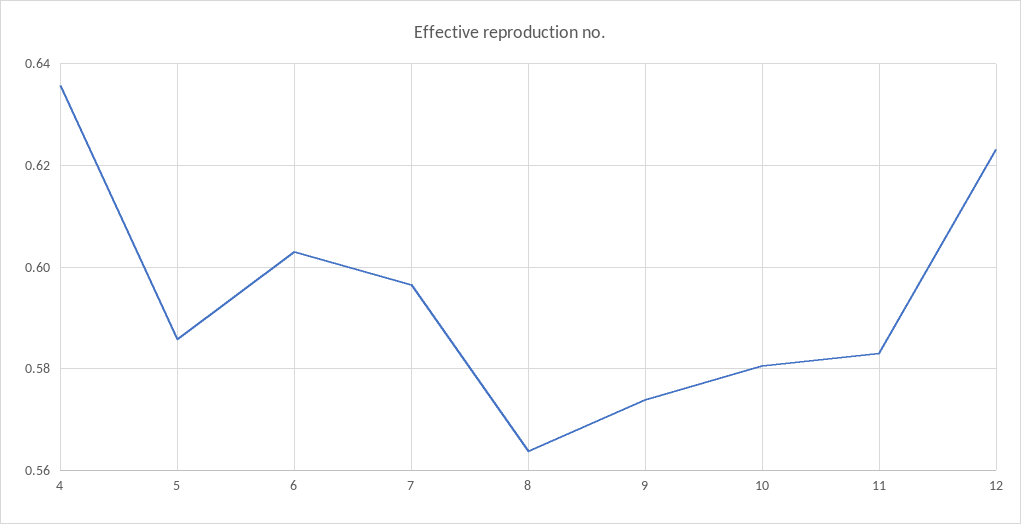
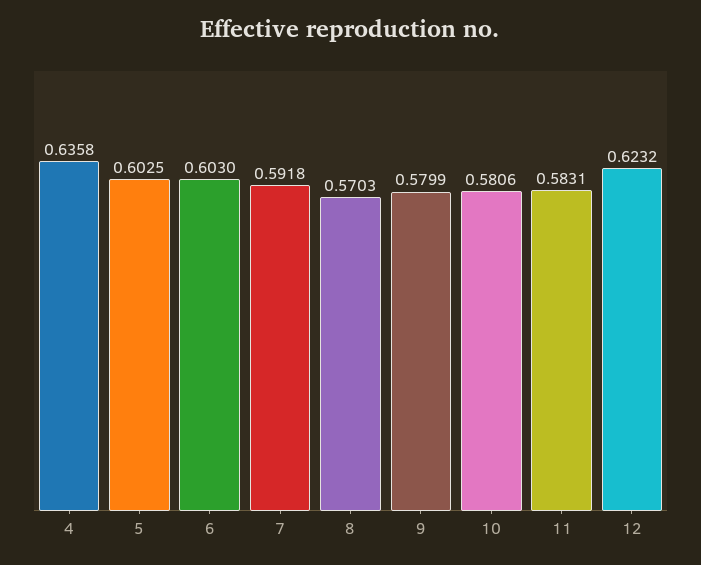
5: 0.586 -> 0.6025
7: 0.596 -> 0.5918
8: 0.564 -> 0.5703
9: 0.574 -> 0.5799

